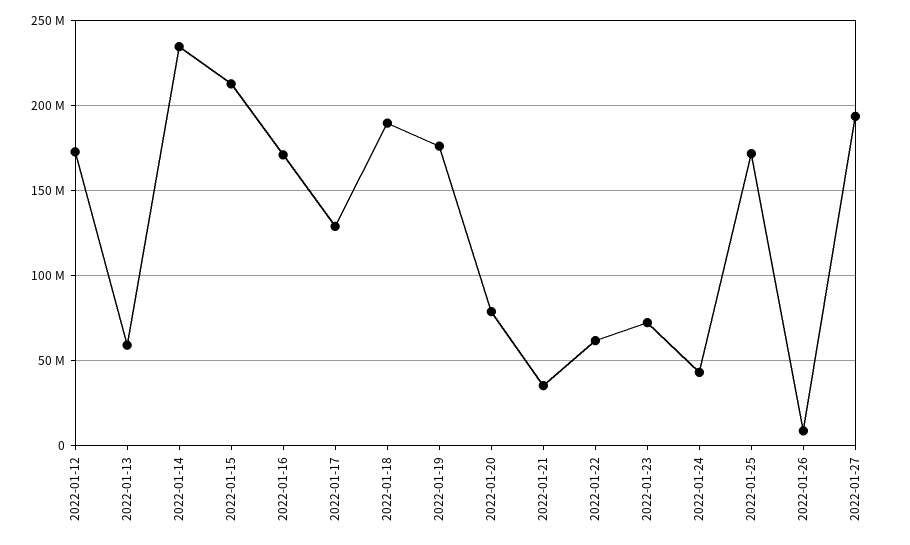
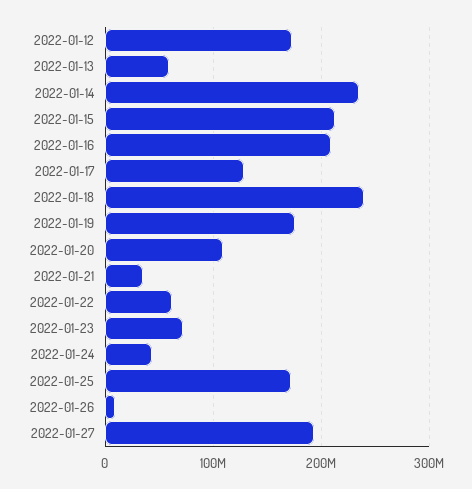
2022-01-16: 170000000 -> 210000000
2022-01-18: 190000000 -> 240000000
2022-01-20: 80000000 -> 110000000

